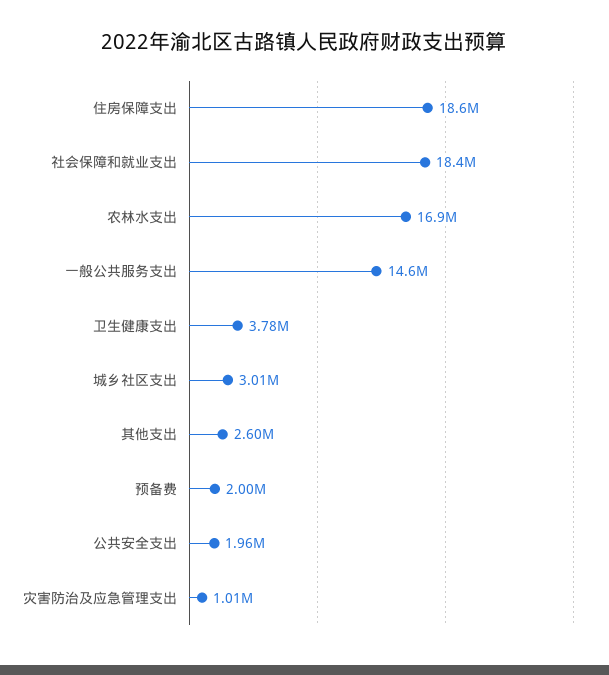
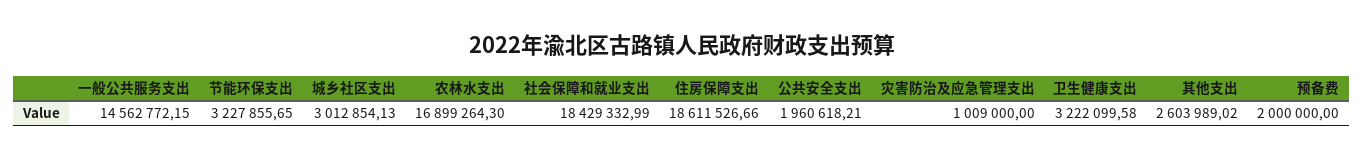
卫生健康支出: 3780000 -> 3222099.58
节能环保支出: none -> 3227855.65

